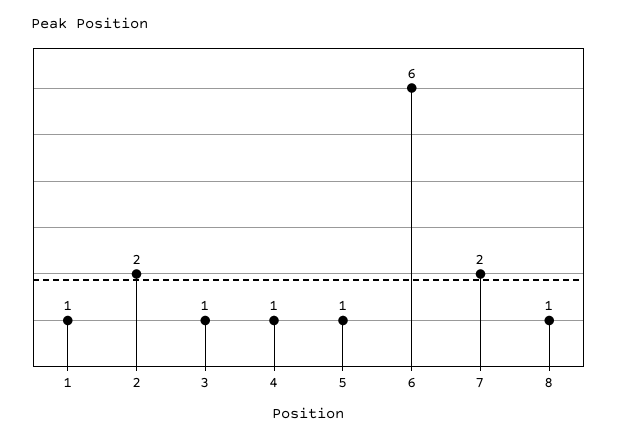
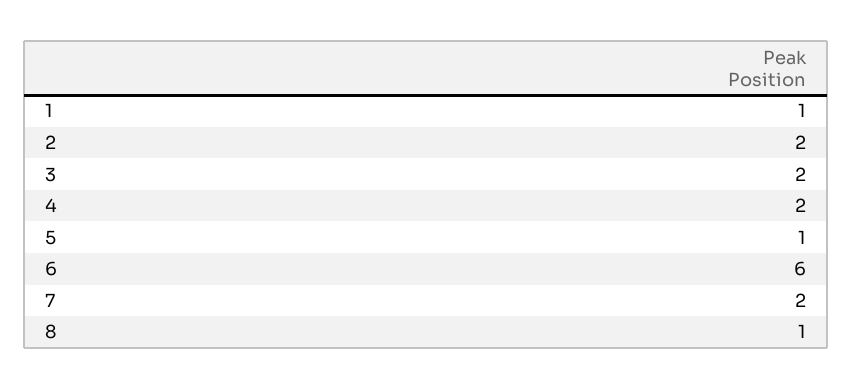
3: 1 -> 2
4: 1 -> 2

